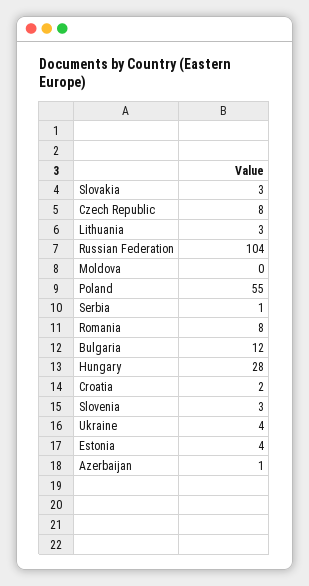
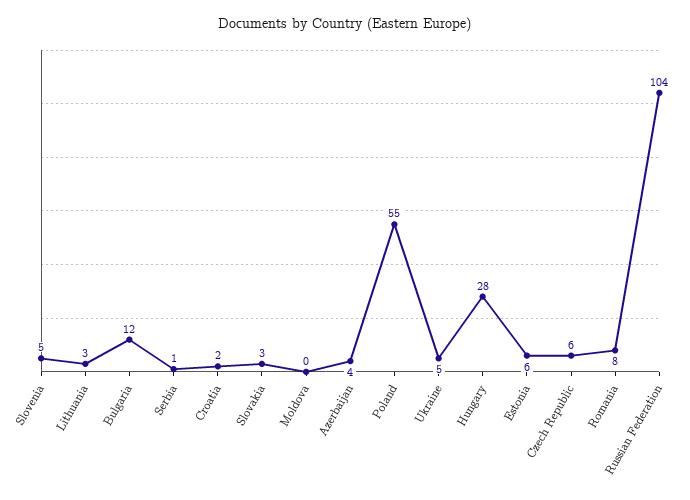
Czech Republic: 8 -> 6
Slovenia: 3 -> 5
Ukraine: 4 -> 5
Estonia: 4 -> 6
Azerbaijan: 1 -> 4

